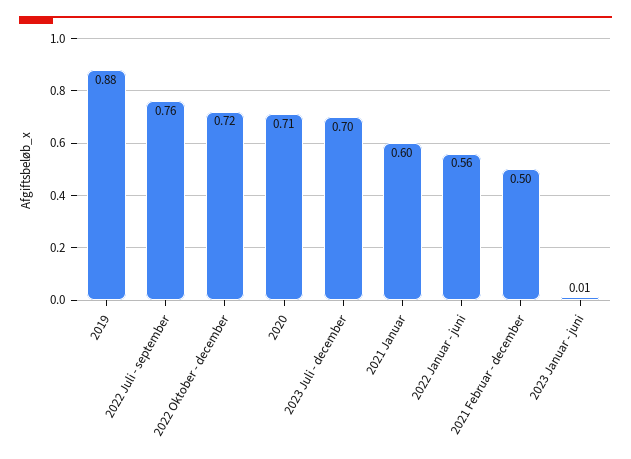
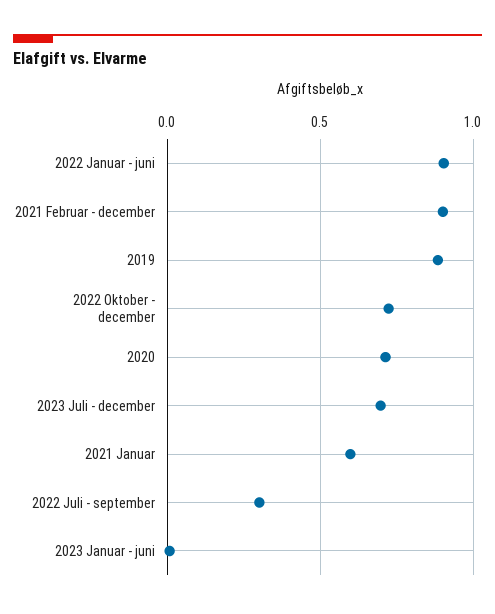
2022 Juli - september: 0.76 -> 0.3
2022 Januar - juni: 0.56 -> 0.9
2021 Februar - december: 0.5 -> 0.9

